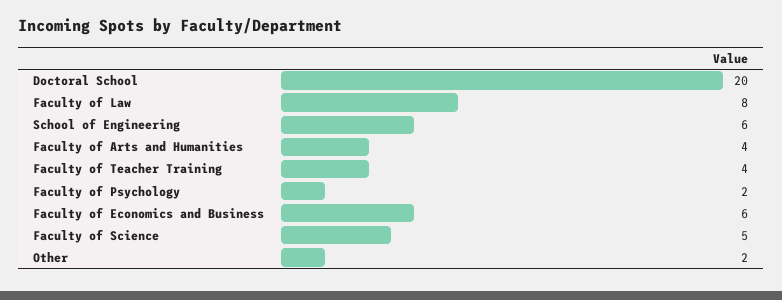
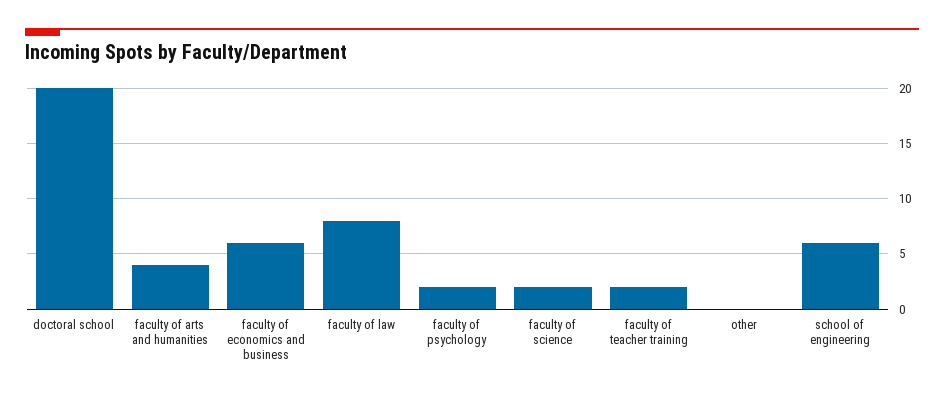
Faculty of Teacher Training: 4 -> 2
Faculty of Science: 5 -> 2
Other: 2 -> 0

